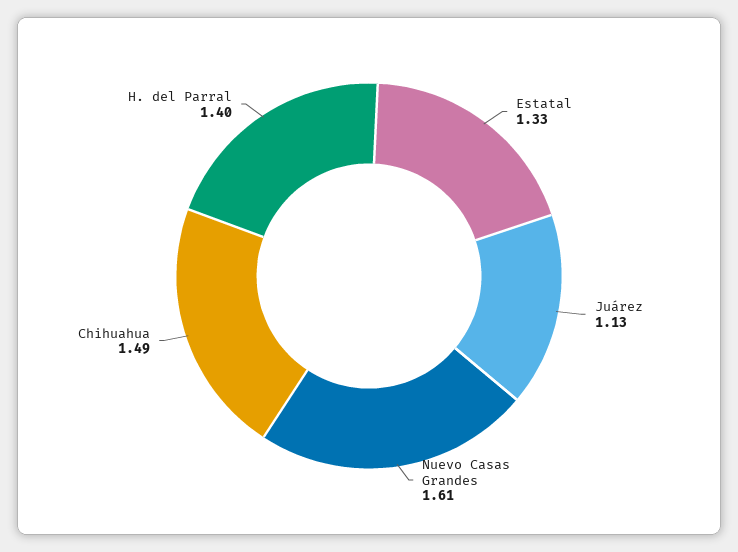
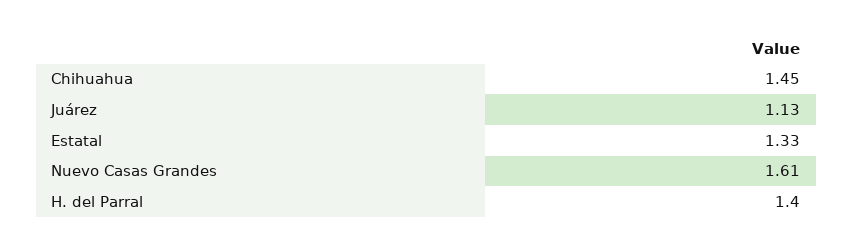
Chihuahua: 1.49 -> 1.45

